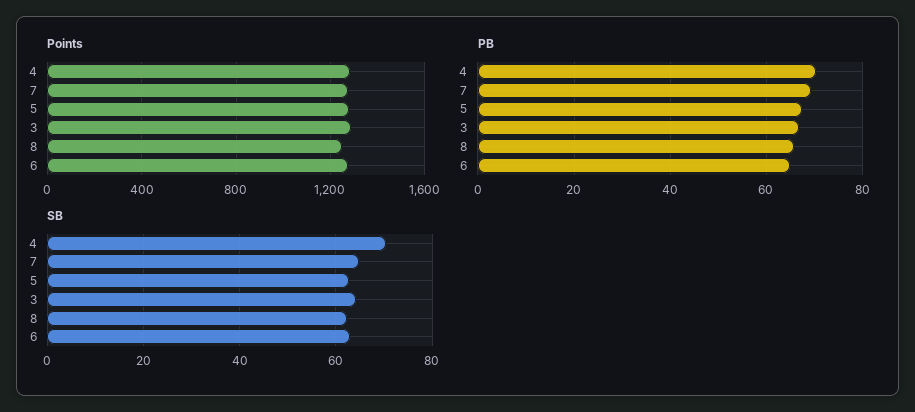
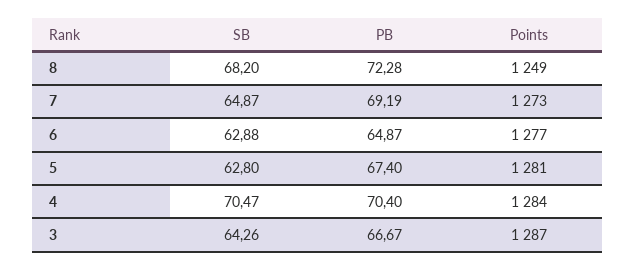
PB, 8: 66 -> 72.28
SB, 8: 62 -> 68.2

